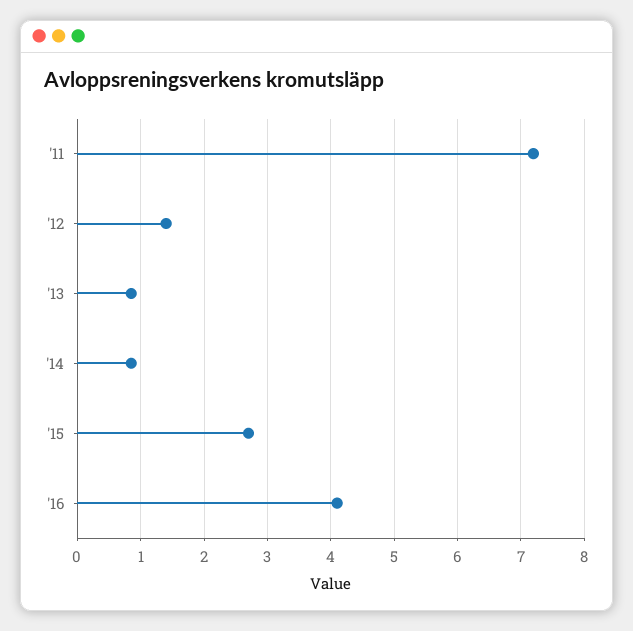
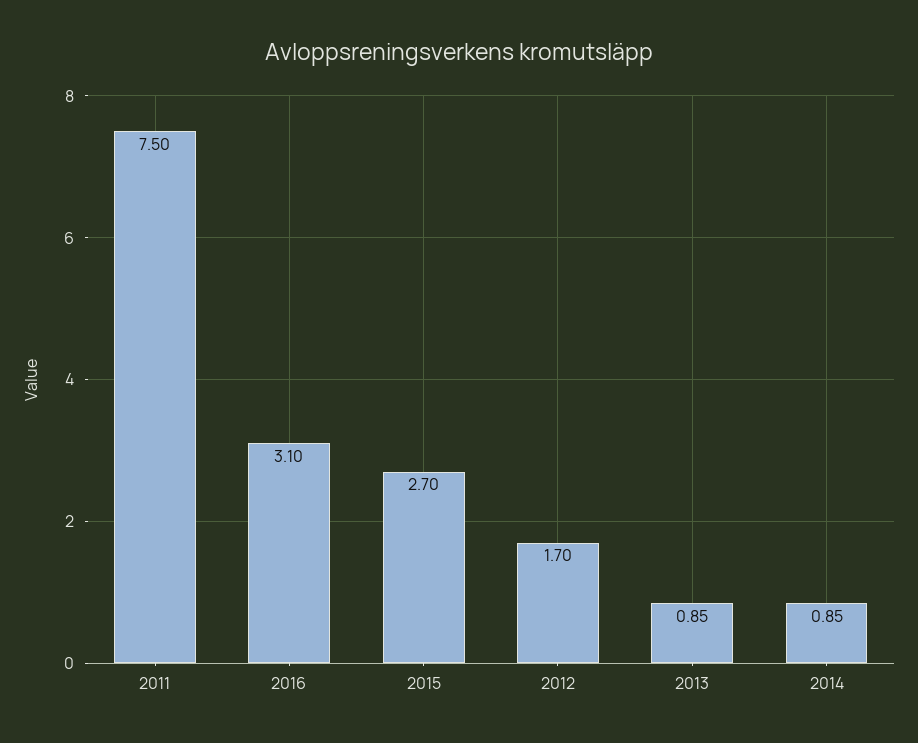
'11: 7.2 -> 7.5
'12: 1.4 -> 1.7
'16: 4.1 -> 3.1

